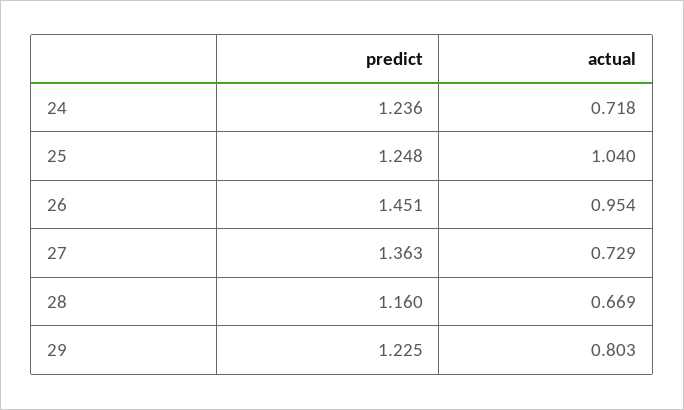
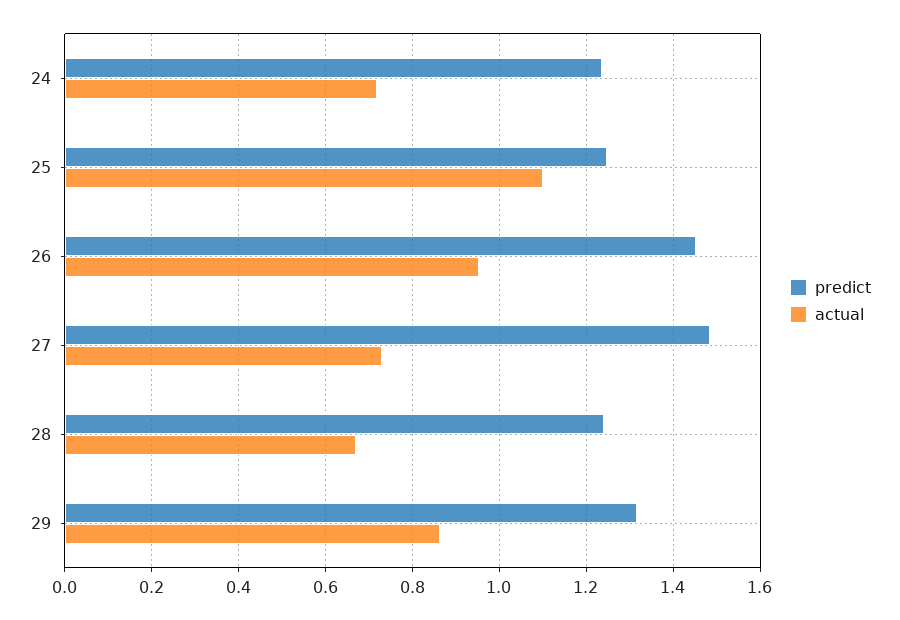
actual, 25: 1.04 -> 1.1
predict, 27: 1.363 -> 1.48
predict, 28: 1.16 -> 1.24
predict, 29: 1.225 -> 1.32
actual, 29: 0.803 -> 0.86

